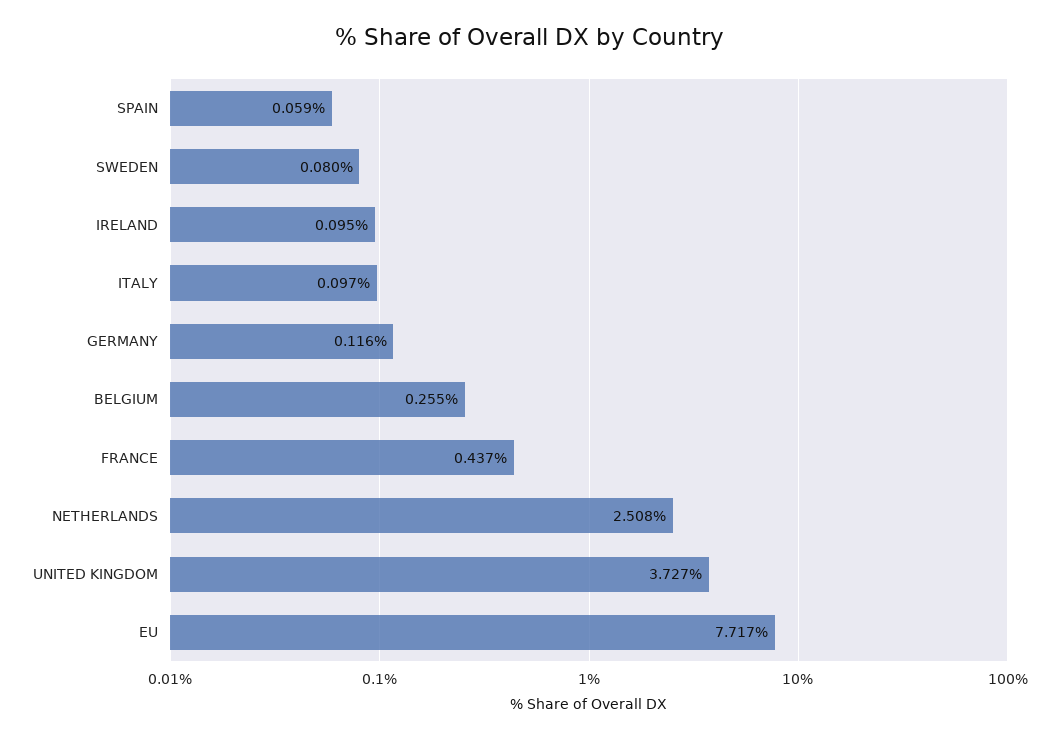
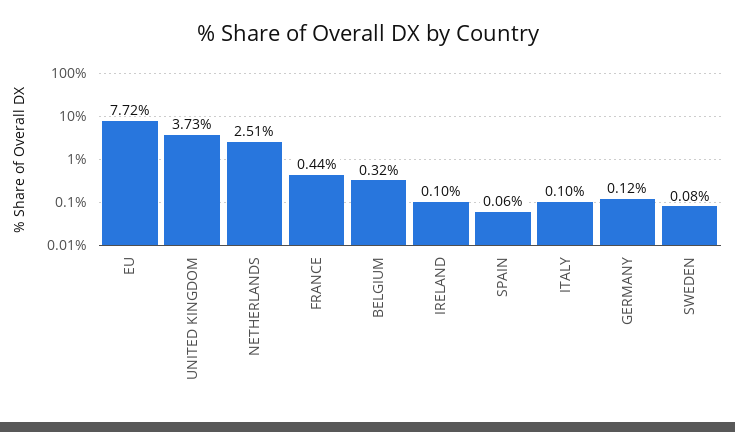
BELGIUM: 0.255 -> 0.32

